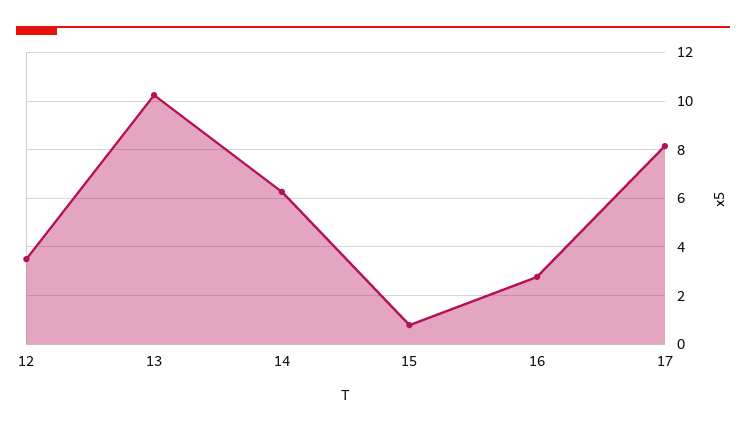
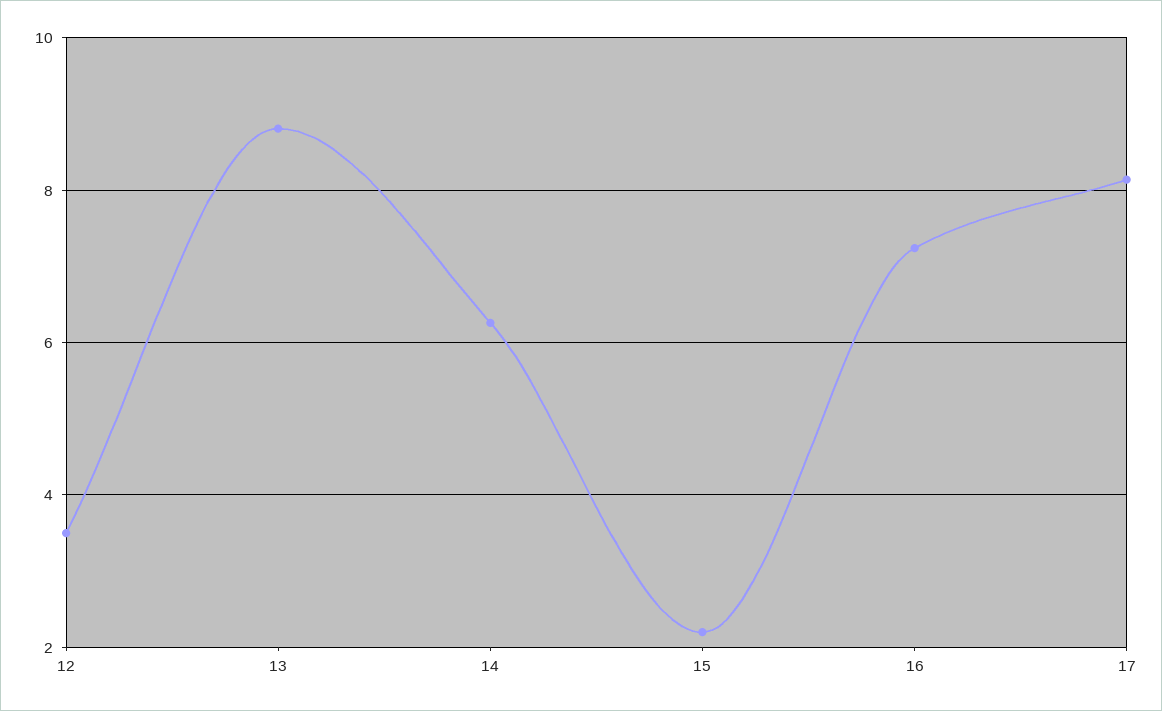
13: 10.25 -> 8.8
15: 0.75 -> 2.2
16: 2.75 -> 7.2

